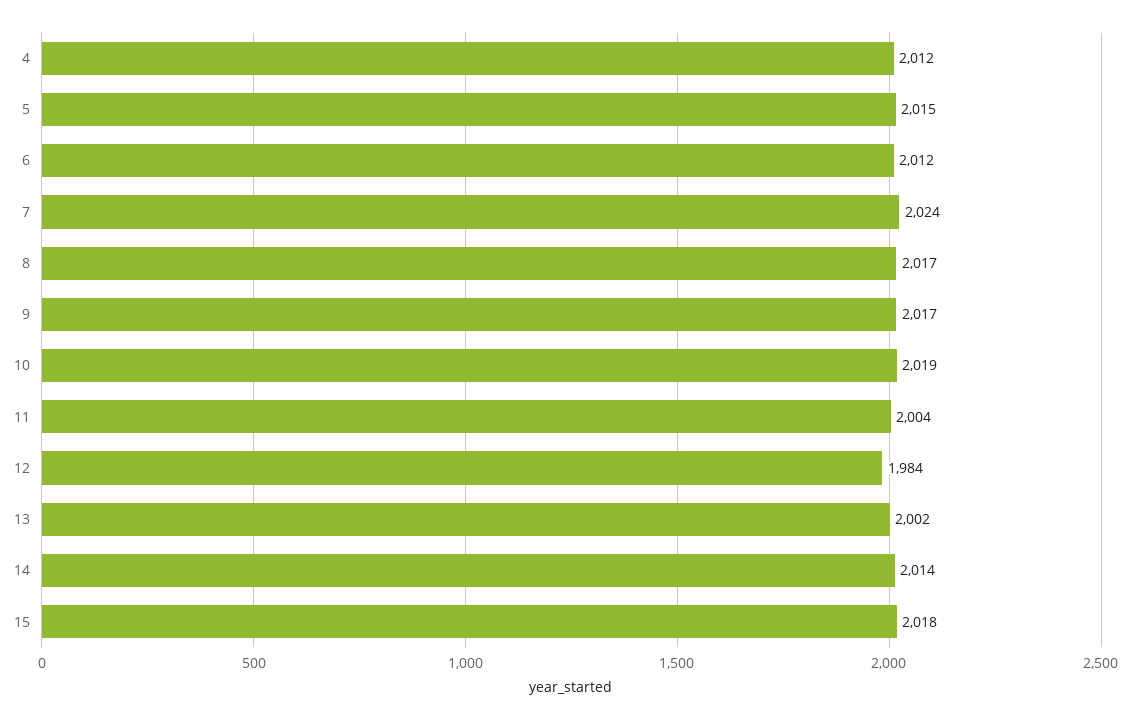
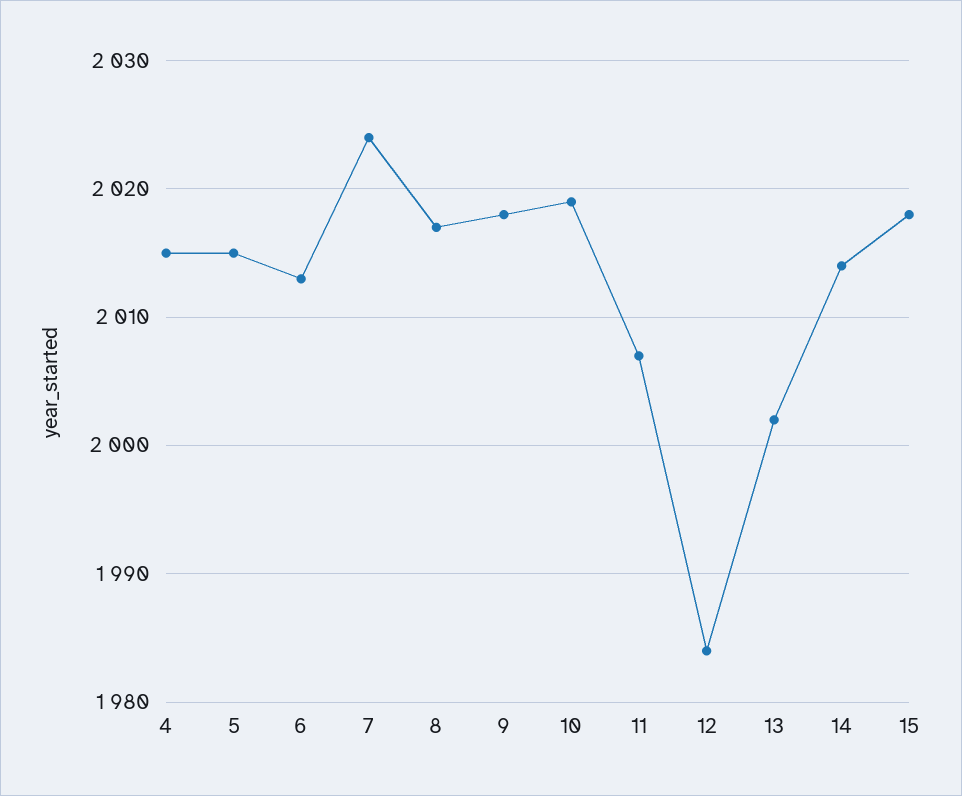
4: 2012 -> 2015
6: 2012 -> 2013
9: 2017 -> 2018
11: 2004 -> 2007

